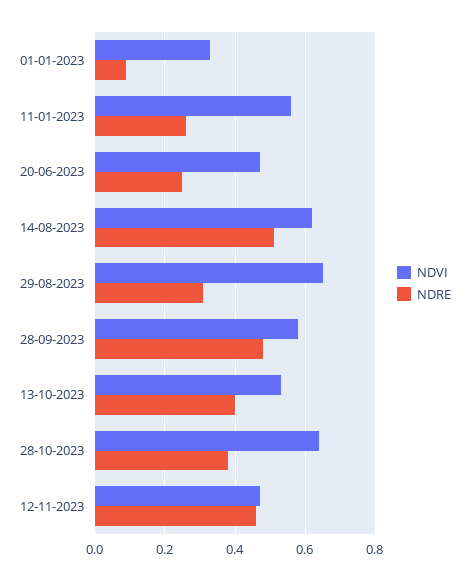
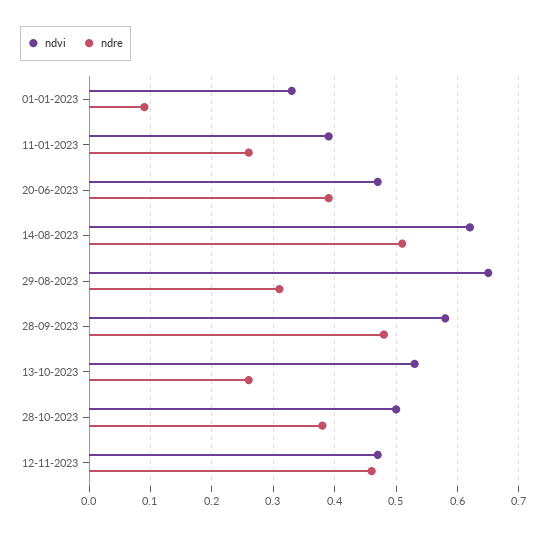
NDVI, 11-01-2023: 0.55 -> 0.39
NDRE, 20-06-2023: 0.25 -> 0.39
NDRE, 13-10-2023: 0.4 -> 0.26
NDVI, 28-10-2023: 0.65 -> 0.5

